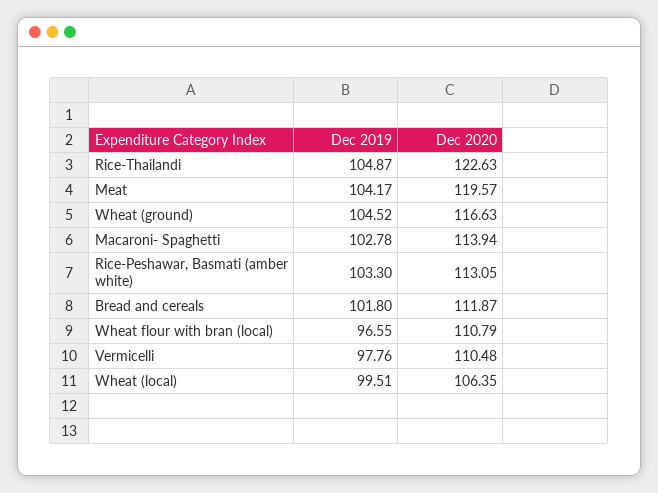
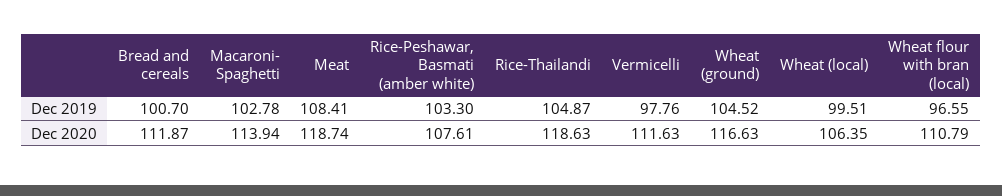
Dec 2020, Rice-Thailandi: 122.63 -> 118.63
Dec 2019, Meat: 104.17 -> 108.41
Dec 2020, Meat: 119.57 -> 118.74
Dec 2020, Rice-Peshawar, Basmati (amber white): 113.05 -> 107.61
Dec 2019, Bread and cereals: 101.8 -> 100.7
Dec 2020, Vermicelli: 110.48 -> 111.63

